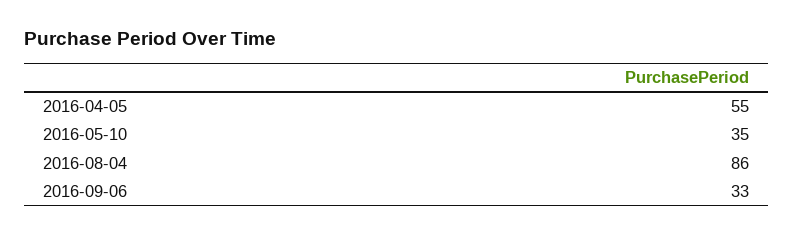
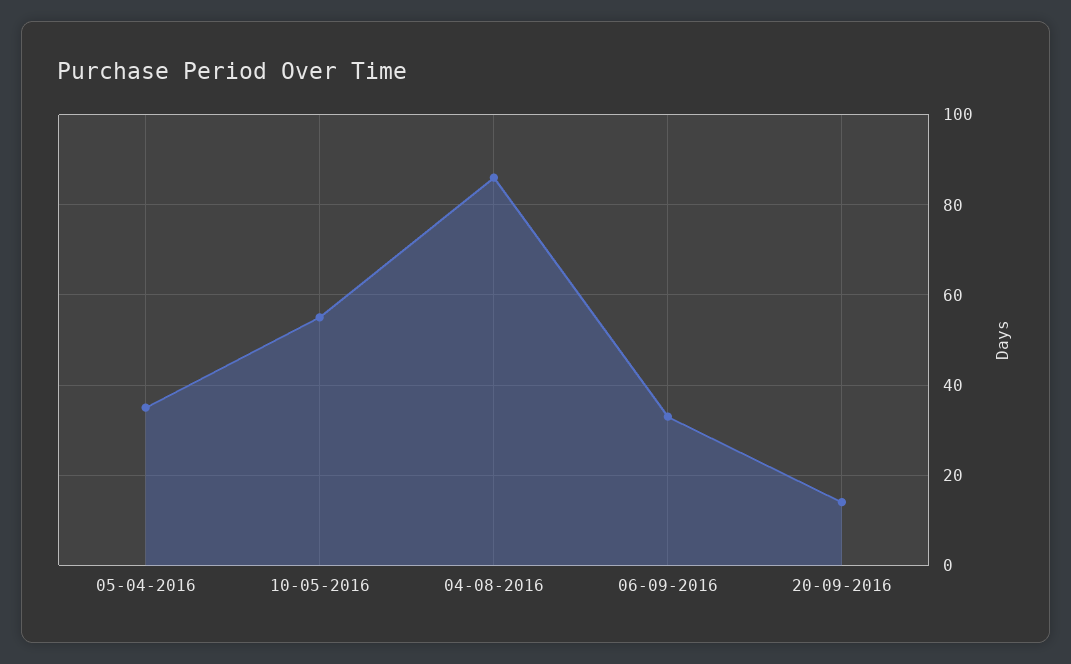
2016-04-05: 55 -> 35
2016-05-10: 35 -> 55
20-09-2016: none -> 15

